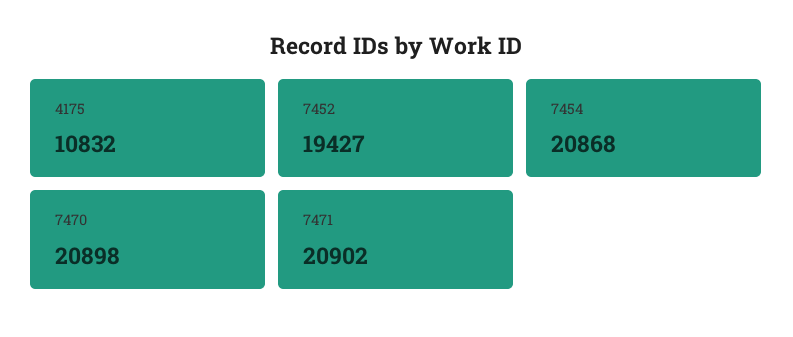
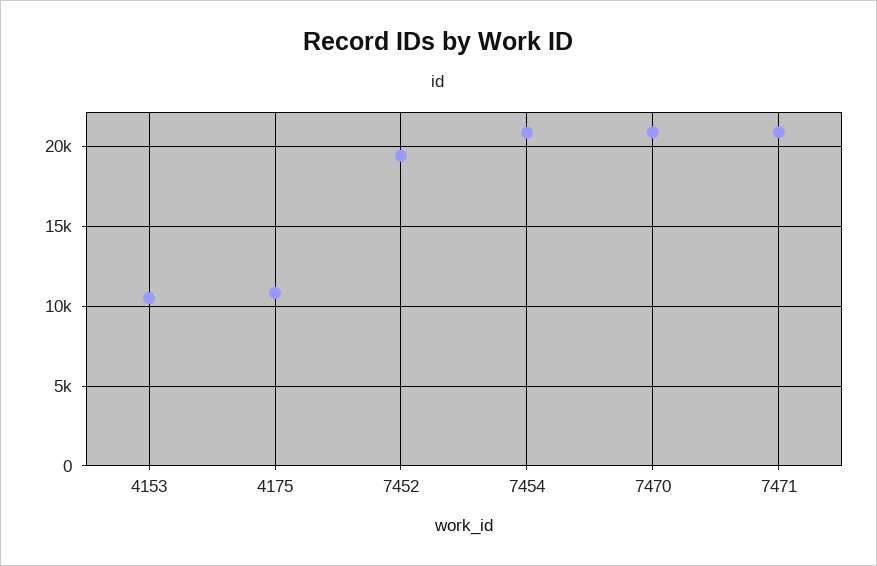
4153: none -> 10500

